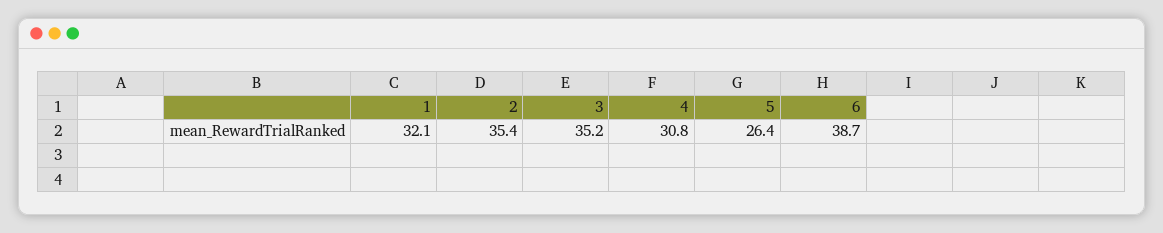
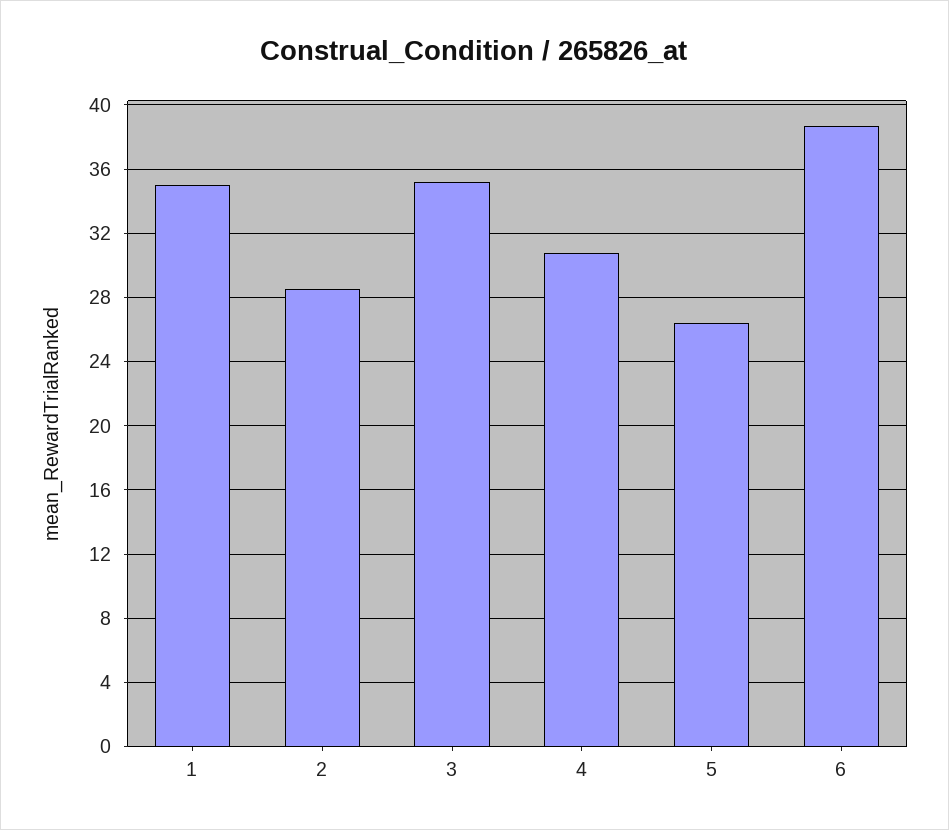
1: 32.1 -> 35
2: 35.4 -> 28.5

